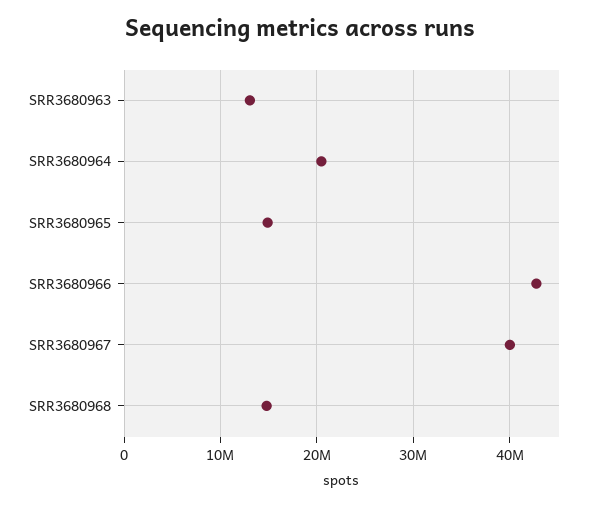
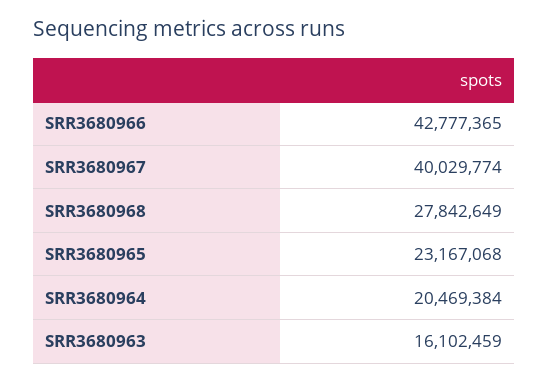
SRR3680963: 13000000 -> 16102459
SRR3680965: 15000000 -> 23167068
SRR3680968: 15000000 -> 27842649

